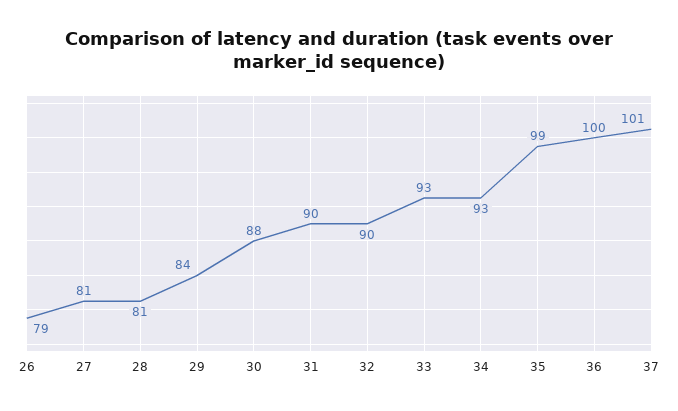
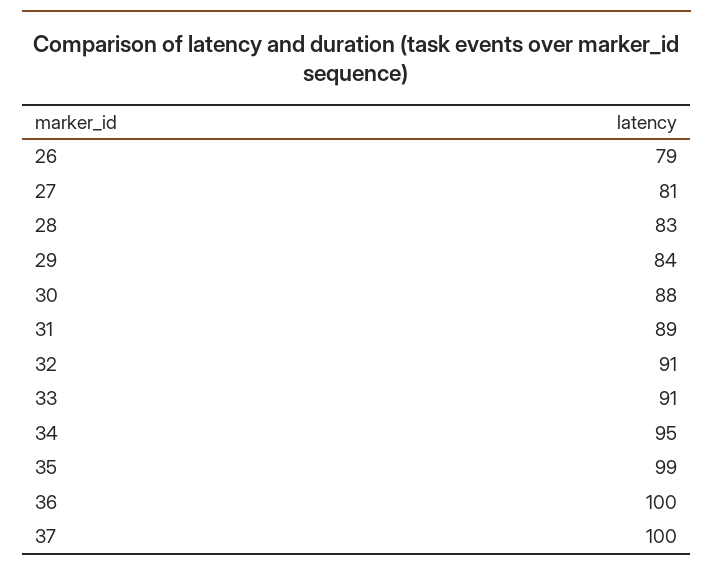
28: 81 -> 83
31: 90 -> 89
32: 90 -> 91
33: 93 -> 91
34: 93 -> 95
37: 101 -> 100

